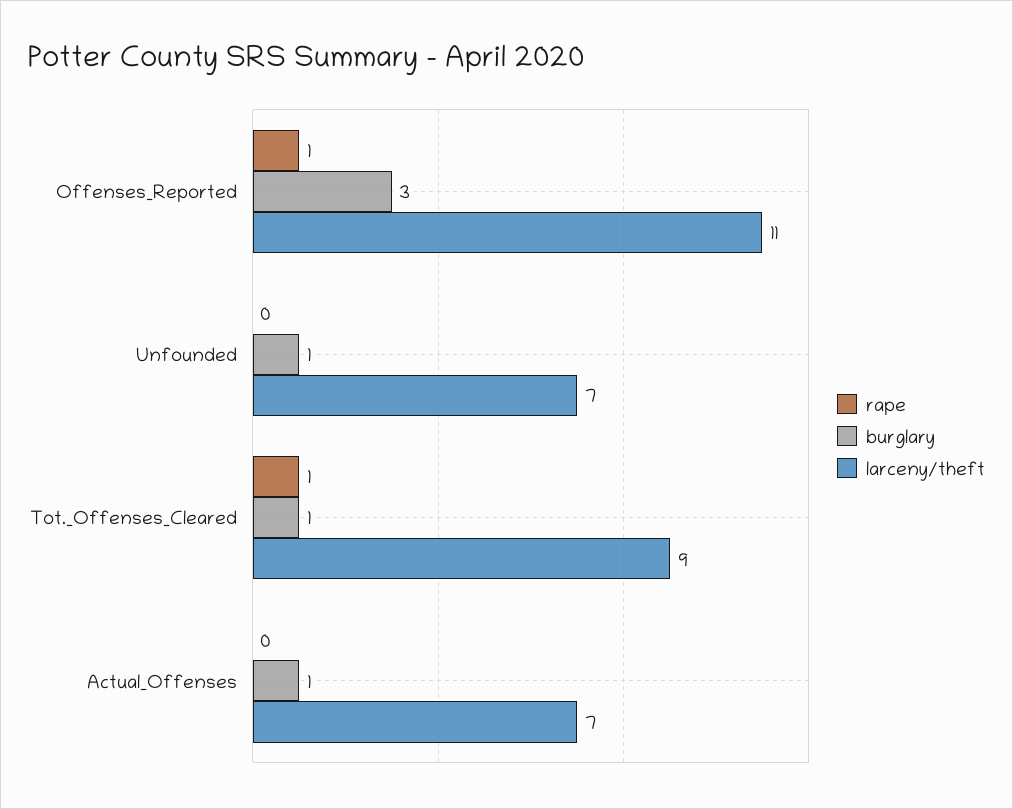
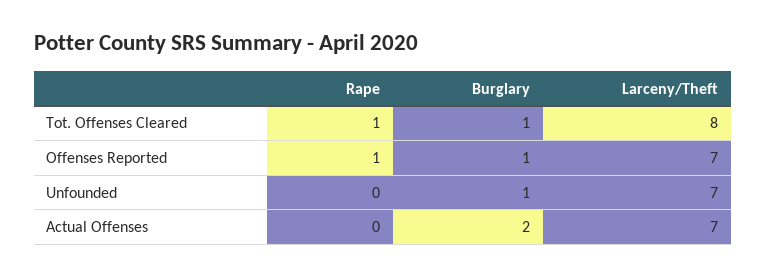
burglary, Offenses_Reported: 3 -> 1
larceny/theft, Offenses_Reported: 11 -> 7
larceny/theft, Tot._Offenses_Cleared: 9 -> 8
burglary, Actual_Offenses: 1 -> 2

